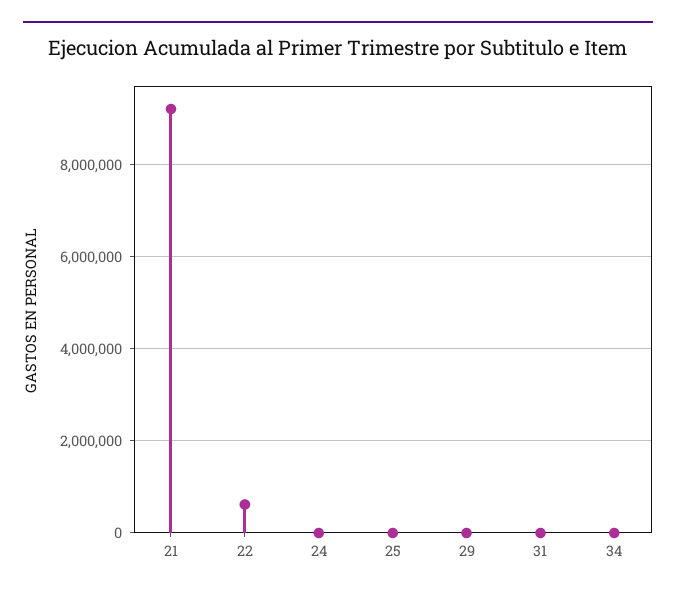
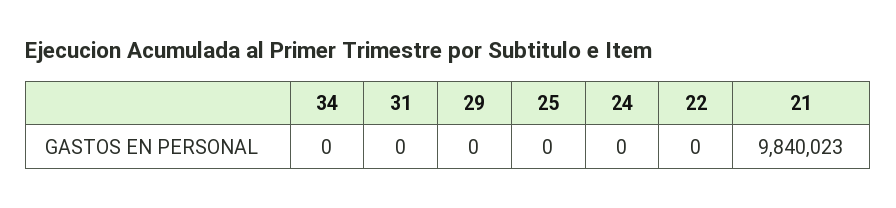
21: 9200000 -> 9840023
22: 600000 -> 0

